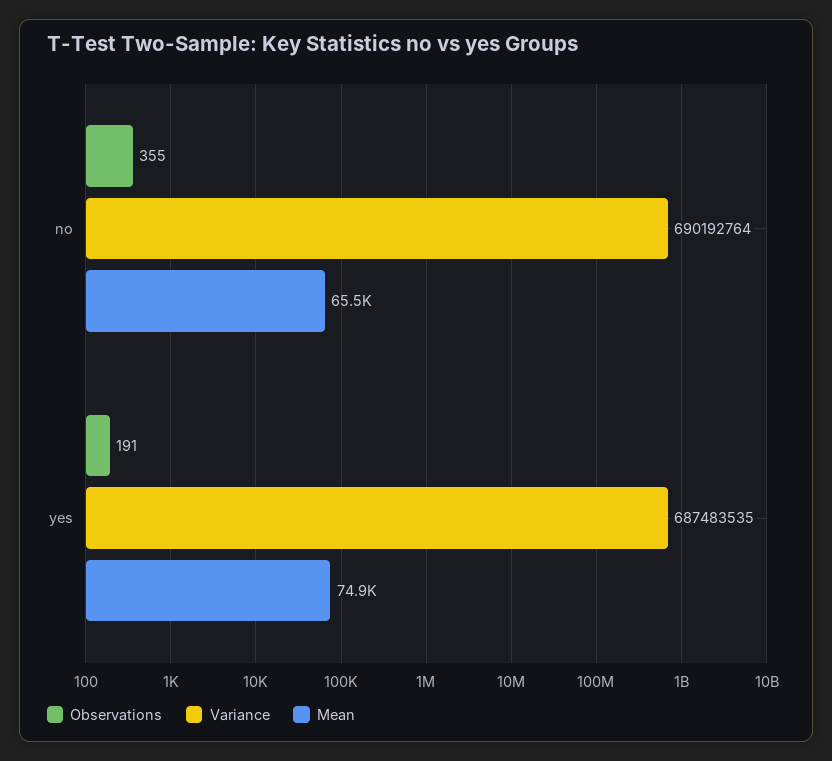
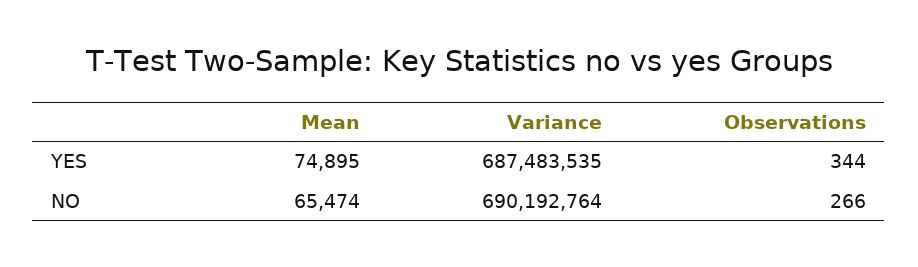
Observations, no: 355 -> 266
Observations, yes: 191 -> 344

